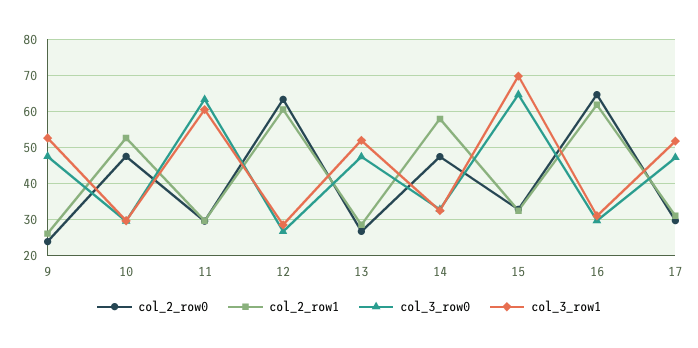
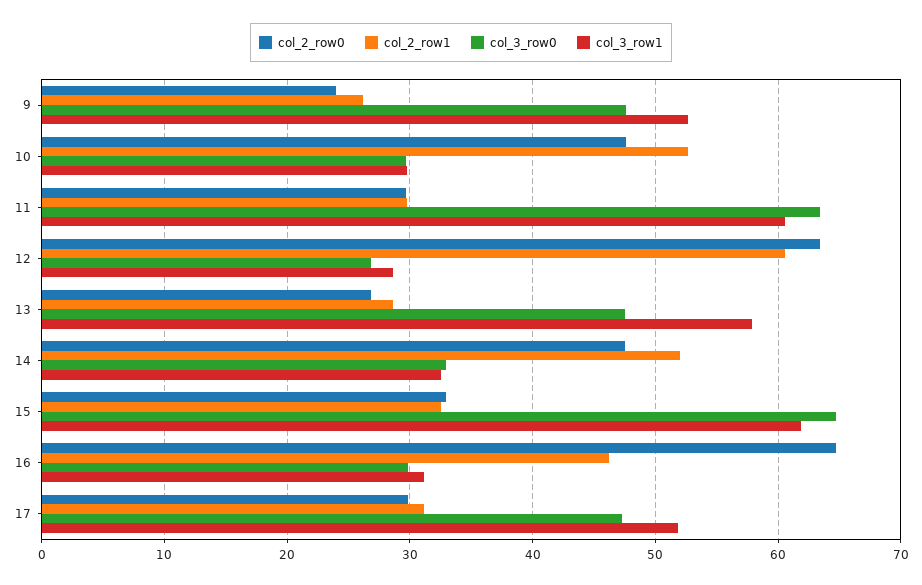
col_3_row1, 13: 52 -> 58
col_2_row1, 14: 58 -> 52
col_3_row1, 15: 70 -> 62
col_2_row1, 16: 62 -> 46

